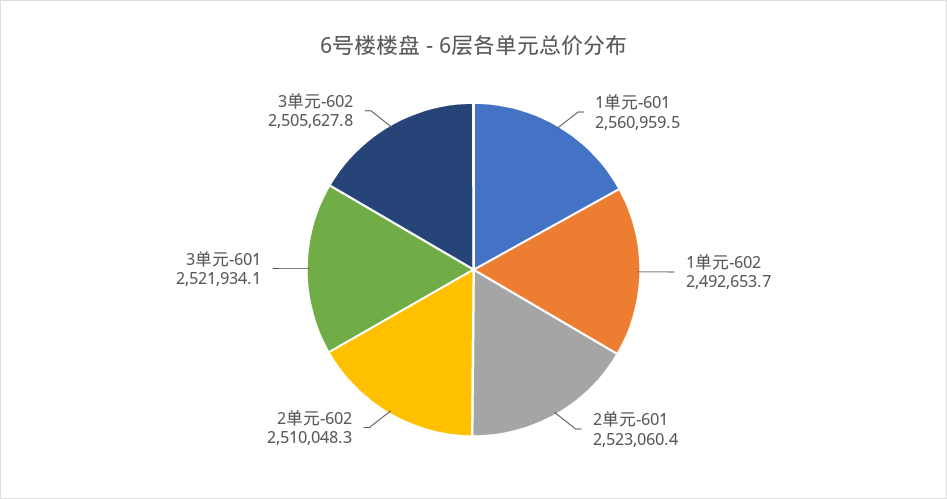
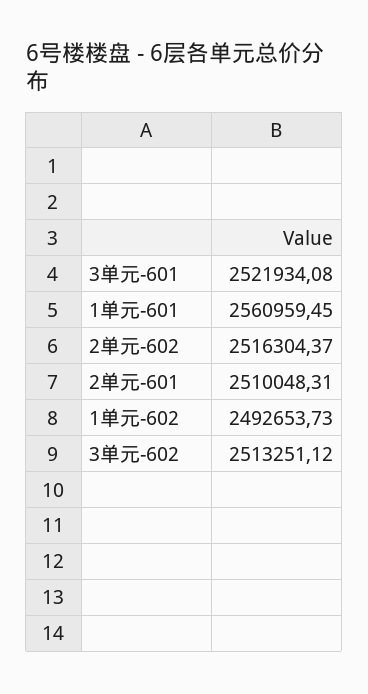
2单元-601: 2523060.4 -> 2510048.31
2单元-602: 2510048.3 -> 2516304.37
3单元-602: 2505627.8 -> 2513251.12

